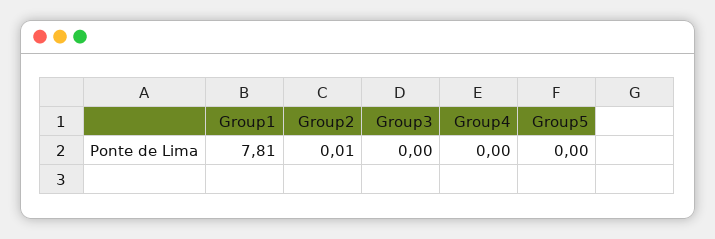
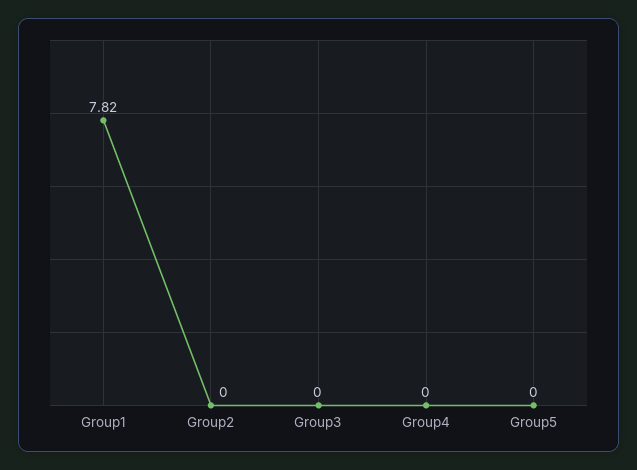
Group1: 7.81 -> 7.82
Group2: 0.01 -> 0

